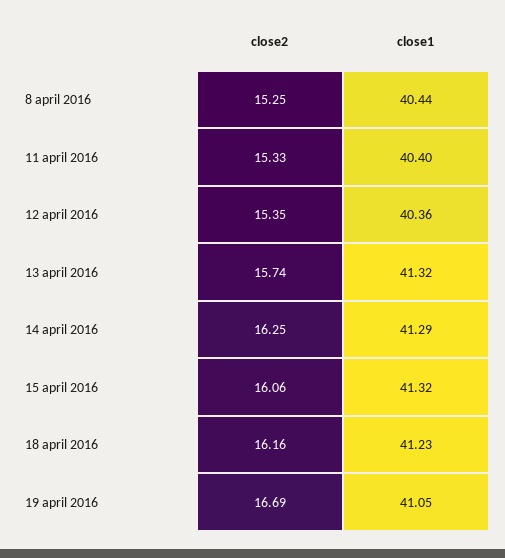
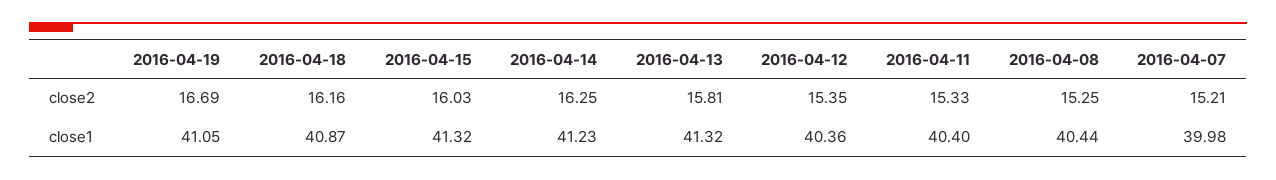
close2, 13 april 2016: 15.74 -> 15.81
close1, 14 april 2016: 41.29 -> 41.23
close2, 15 april 2016: 16.06 -> 16.03
close1, 18 april 2016: 41.23 -> 40.87
close2, 2016-04-07: none -> 15.21
close1, 2016-04-07: none -> 39.98

